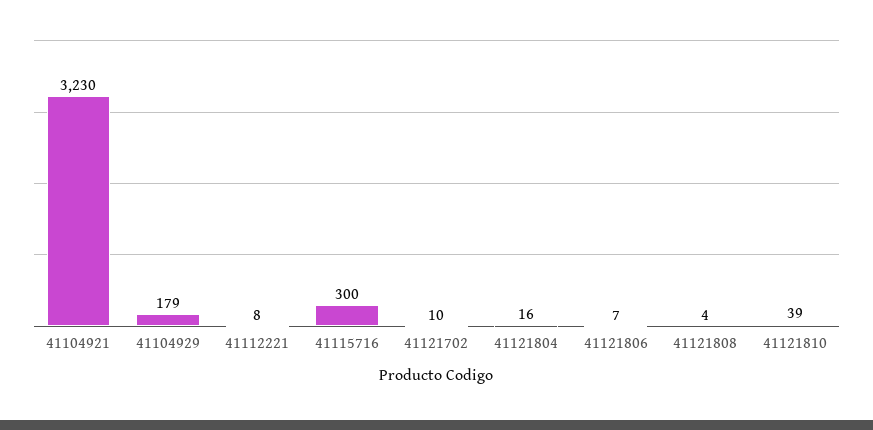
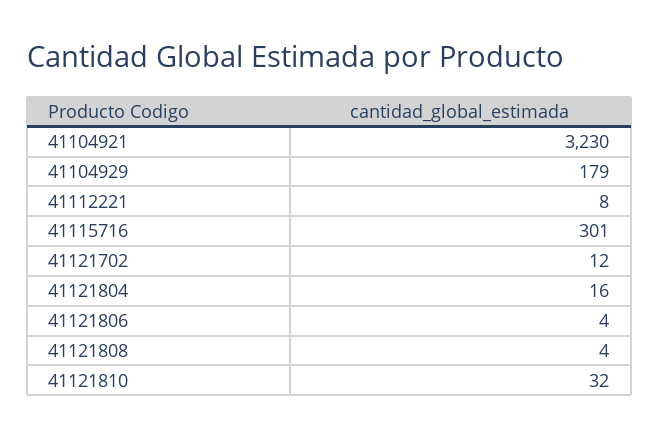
41115716: 300 -> 301
41121702: 10 -> 12
41121806: 7 -> 4
41121810: 39 -> 32

